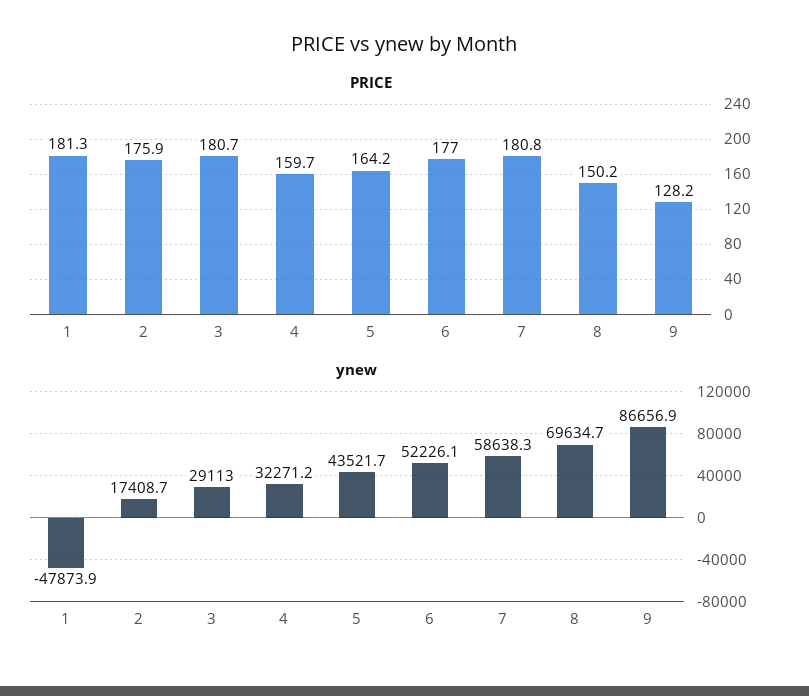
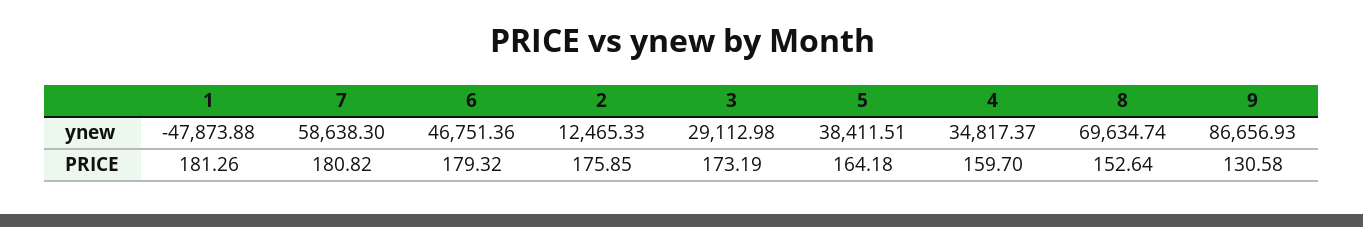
PRICE, 3: 180.7 -> 173.19
PRICE, 6: 177 -> 179.32
PRICE, 8: 150.2 -> 152.64
PRICE, 9: 128.2 -> 130.58
ynew, 2: 17408.7 -> 12465.33
ynew, 4: 32271.2 -> 34817.37
ynew, 5: 43521.7 -> 38411.51
ynew, 6: 52226.1 -> 46751.36

